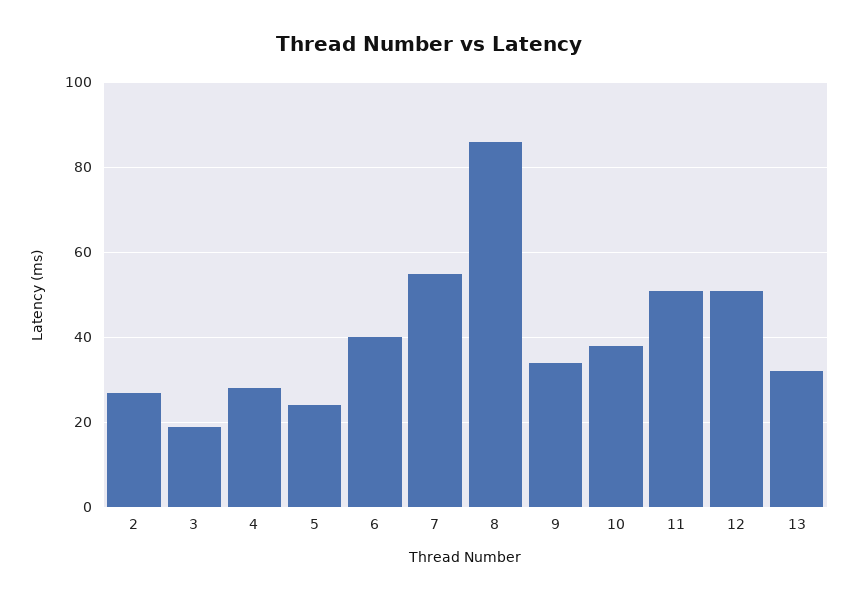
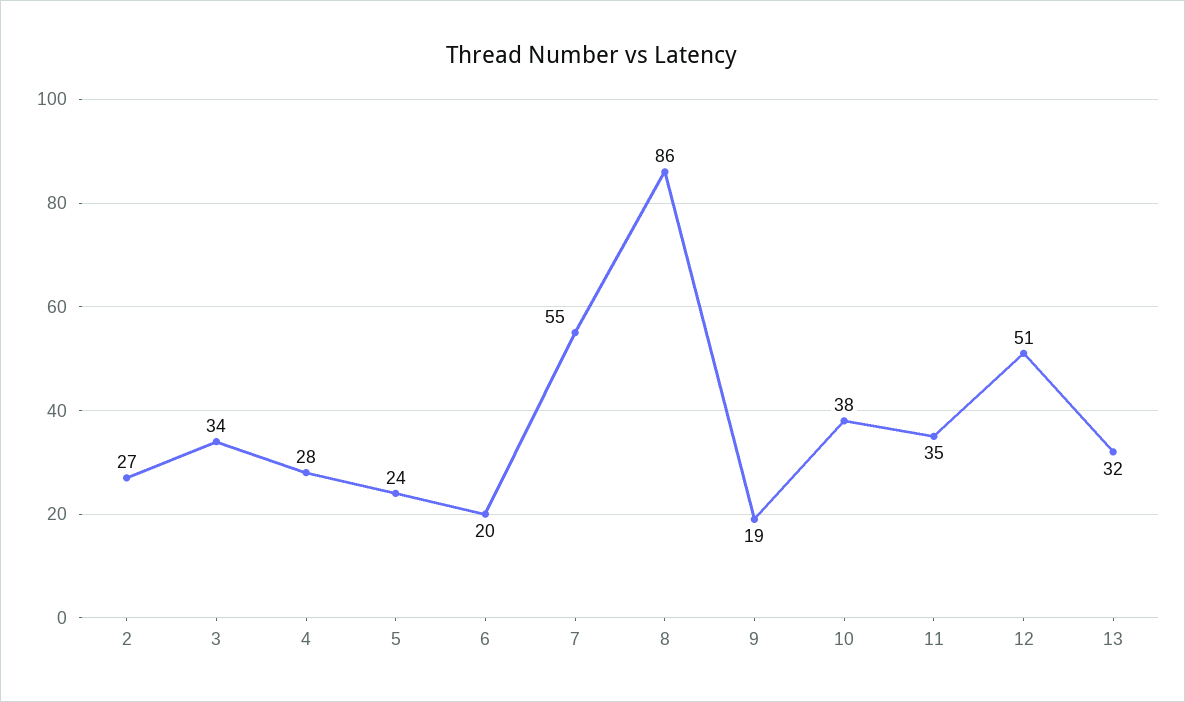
3: 20 -> 34
6: 40 -> 20
9: 35 -> 19
11: 50 -> 35

